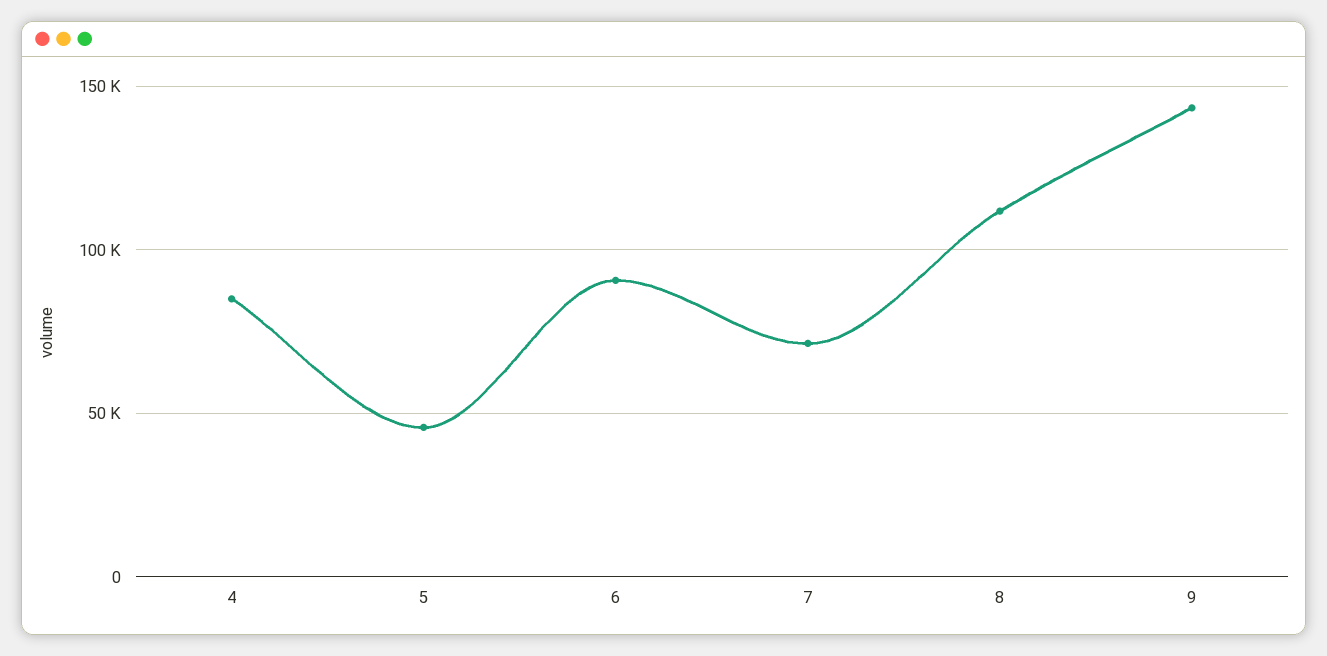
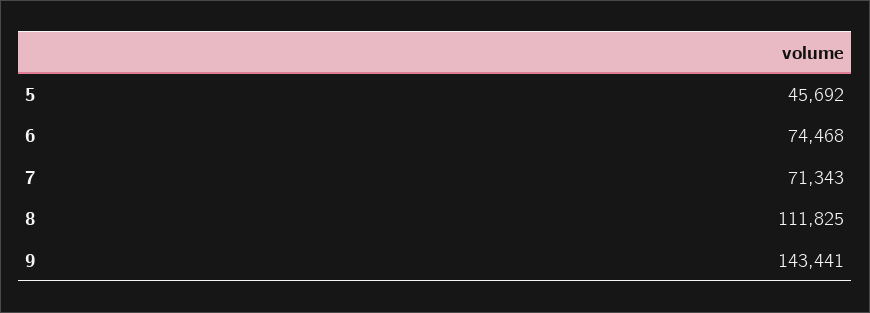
4: 85000 -> none
6: 90000 -> 74468

